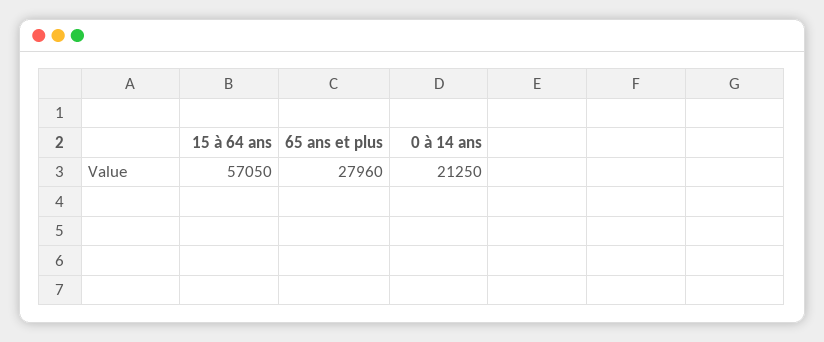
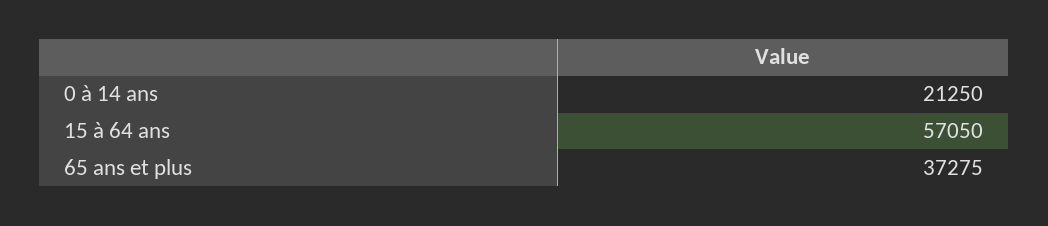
65 ans et plus: 27960 -> 37275

